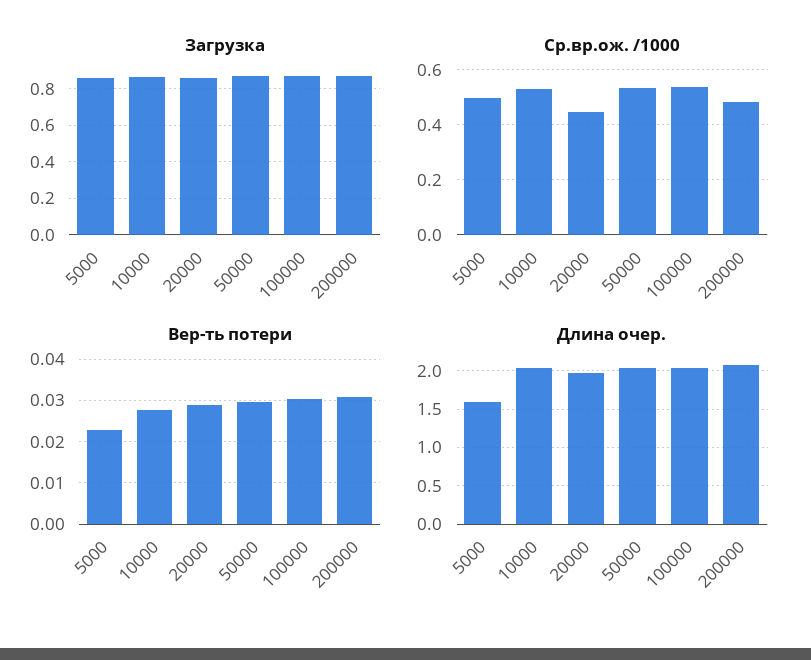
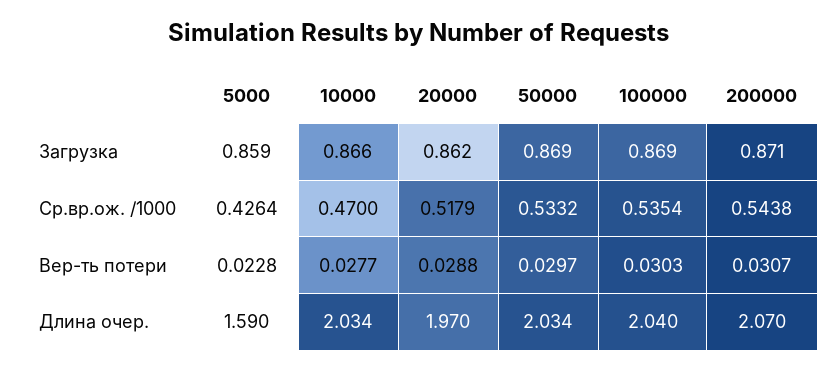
Ср.вр.ож. /1000, 5000: 0.5 -> 0.4264
Ср.вр.ож. /1000, 10000: 0.525 -> 0.47
Ср.вр.ож. /1000, 20000: 0.45 -> 0.5179
Ср.вр.ож. /1000, 200000: 0.475 -> 0.5438

